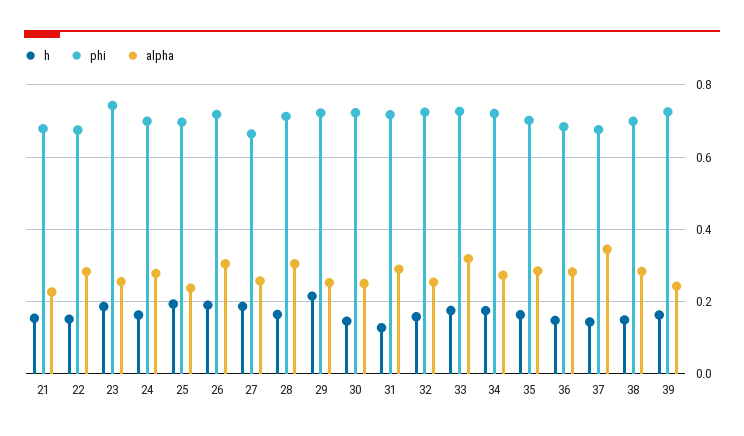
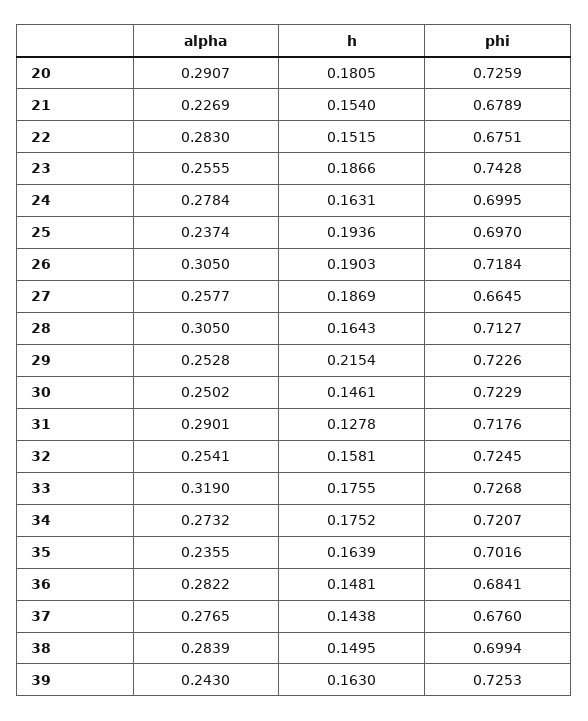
alpha, 35: 0.28 -> 0.2355
alpha, 37: 0.34 -> 0.2765
alpha, 20: none -> 0.2907
h, 20: none -> 0.1805
phi, 20: none -> 0.7259

